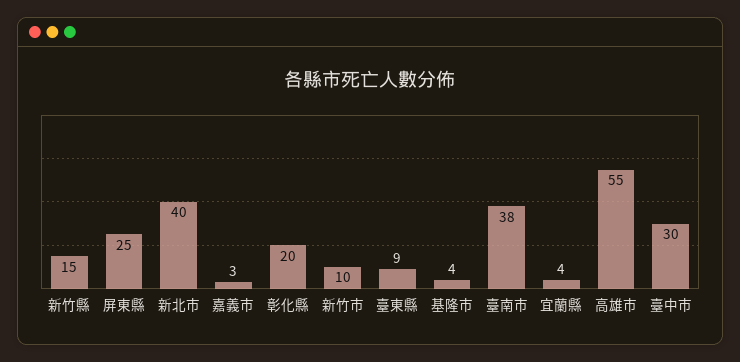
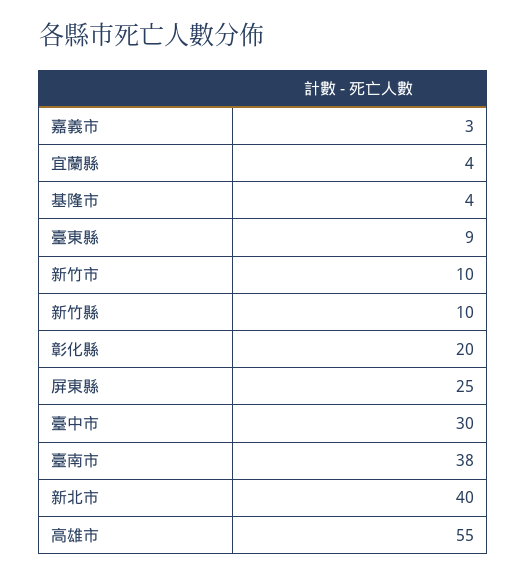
新竹縣: 15 -> 10

